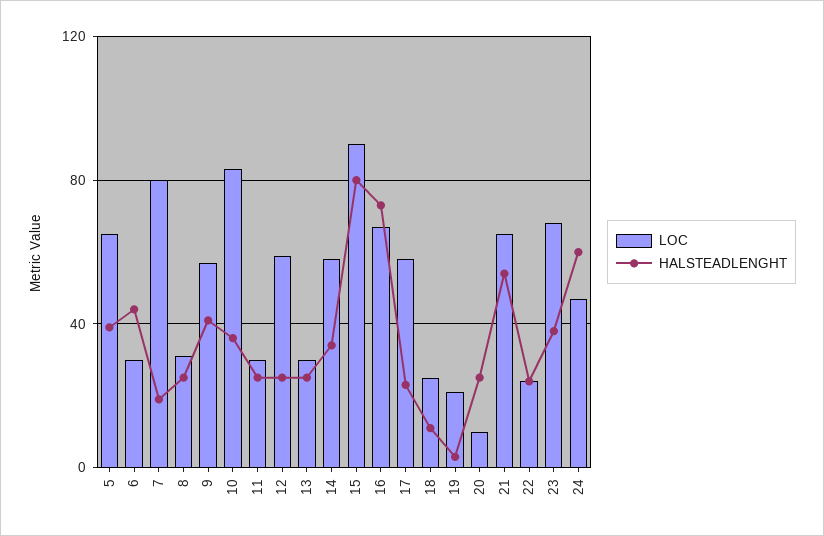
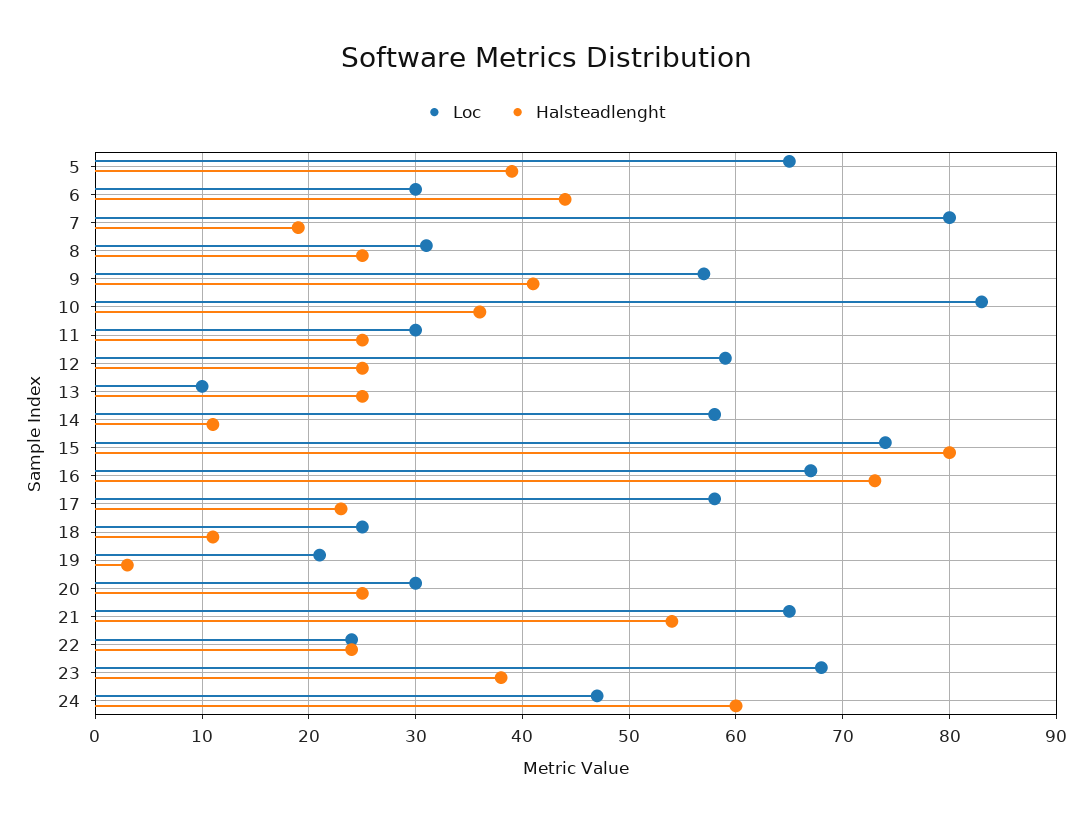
LOC, 13: 30 -> 10
HALSTEADLENGHT, 14: 35 -> 11
LOC, 15: 90 -> 74
LOC, 20: 10 -> 30

